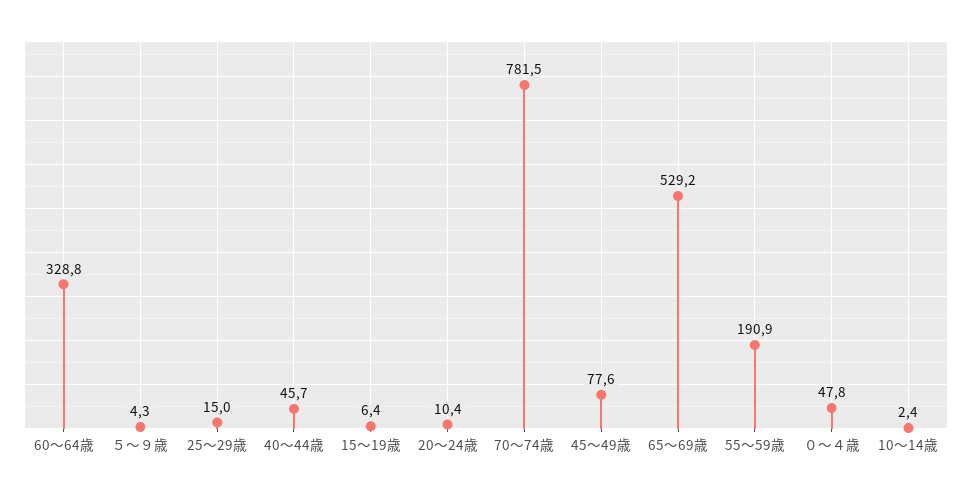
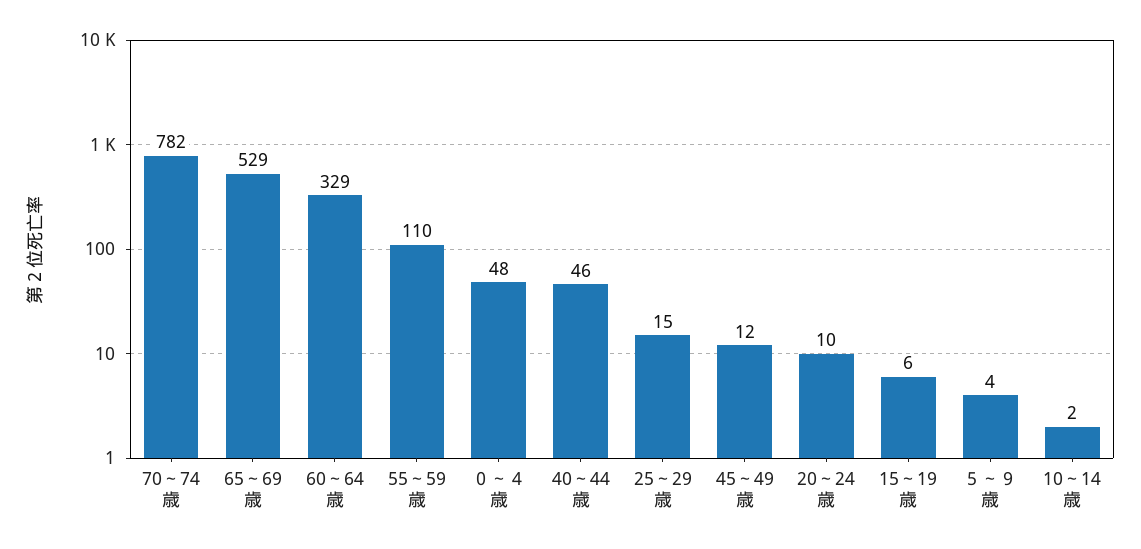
45～49歳: 77.6 -> 12
55～59歳: 190.9 -> 110

